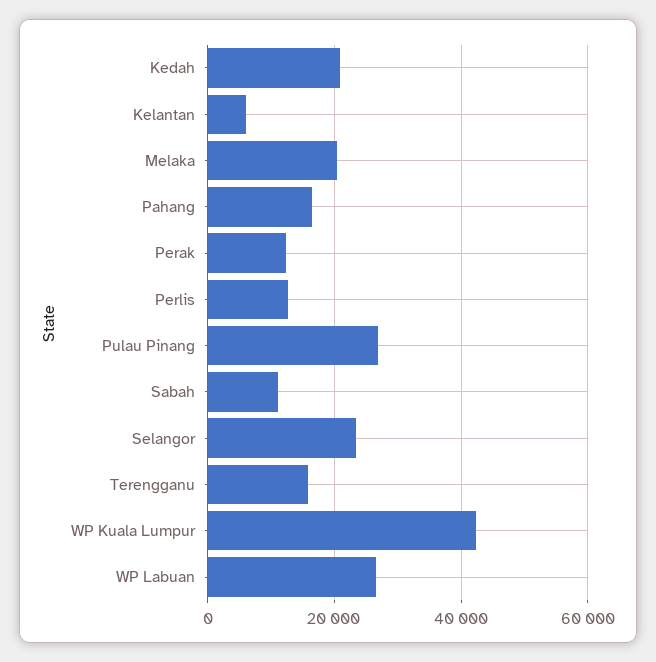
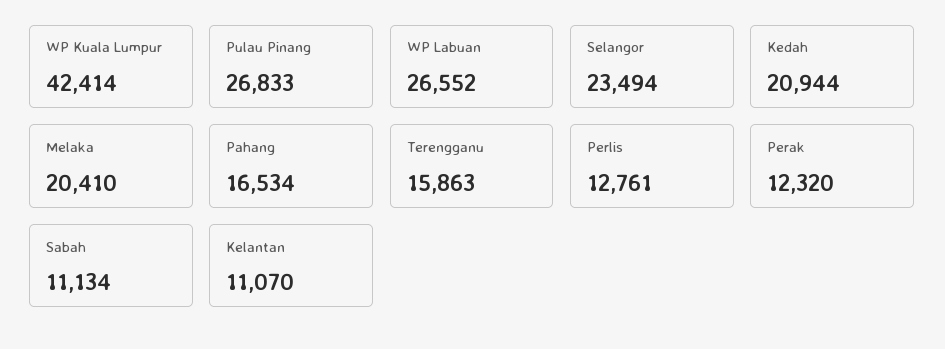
Kelantan: 6000 -> 11070

